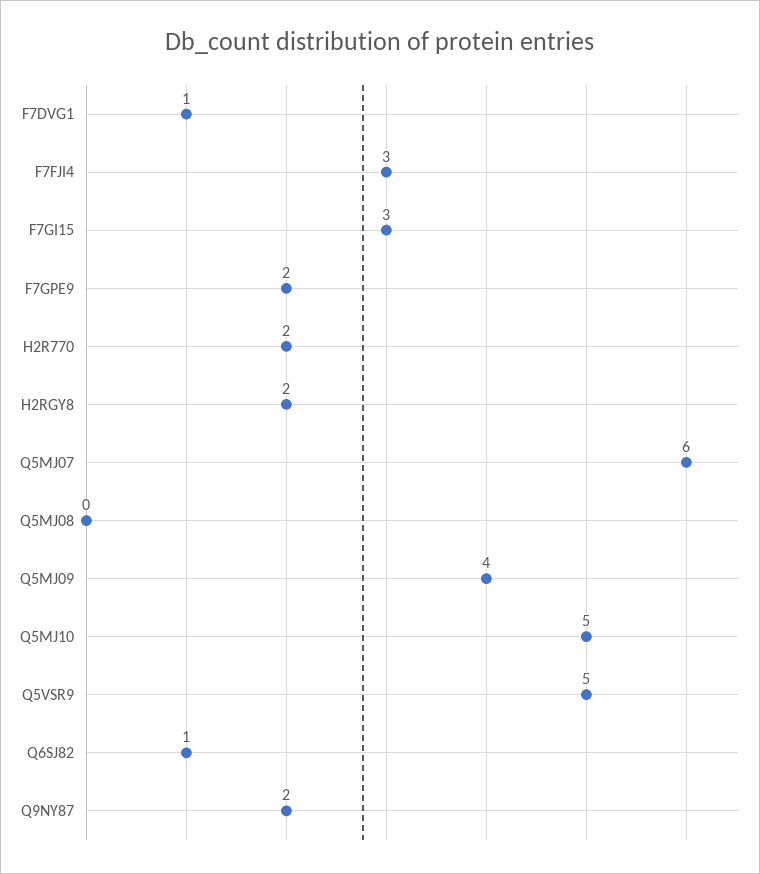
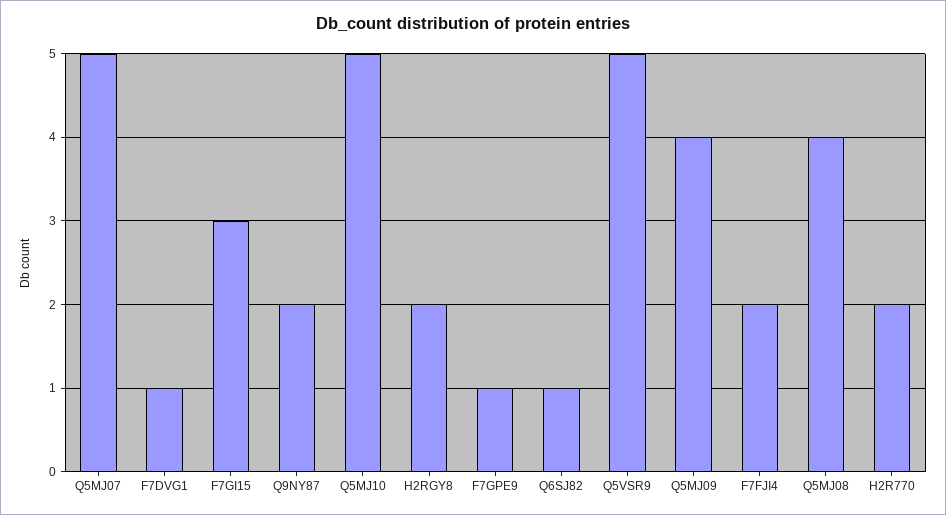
F7FJI4: 3 -> 2
F7GPE9: 2 -> 1
Q5MJ07: 6 -> 5
Q5MJ08: 0 -> 4

